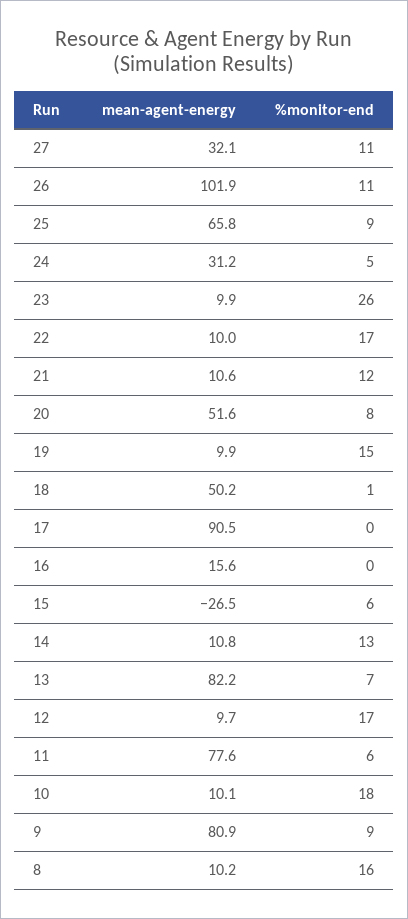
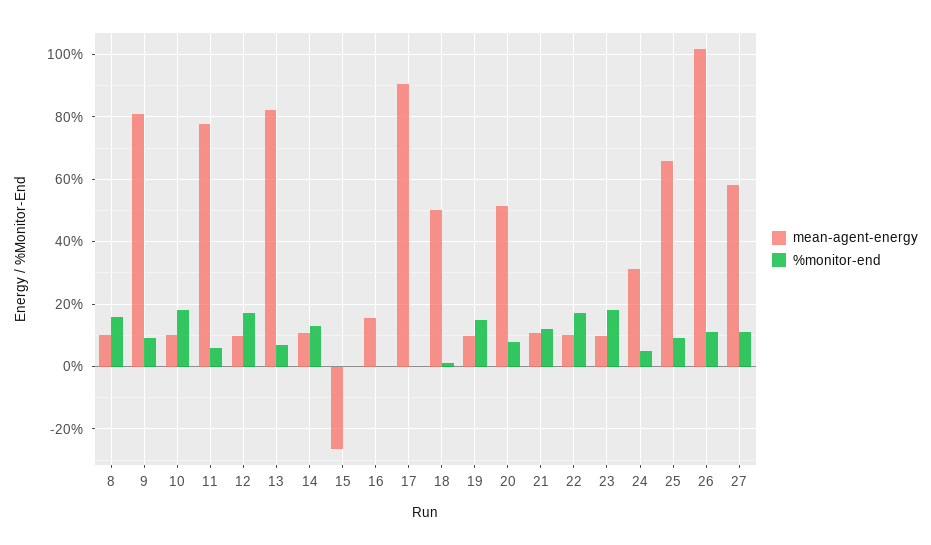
mean-agent-energy, 27: 32.1 -> 58
%monitor-end, 23: 26 -> 18
%monitor-end, 15: 6 -> 0

